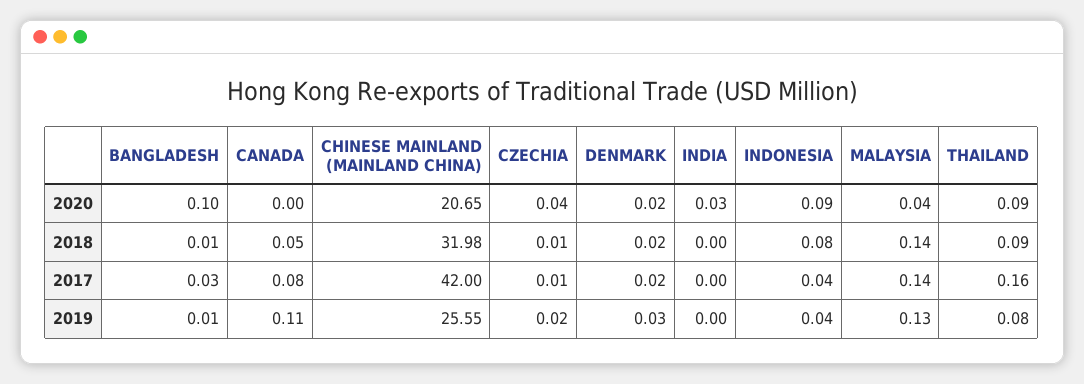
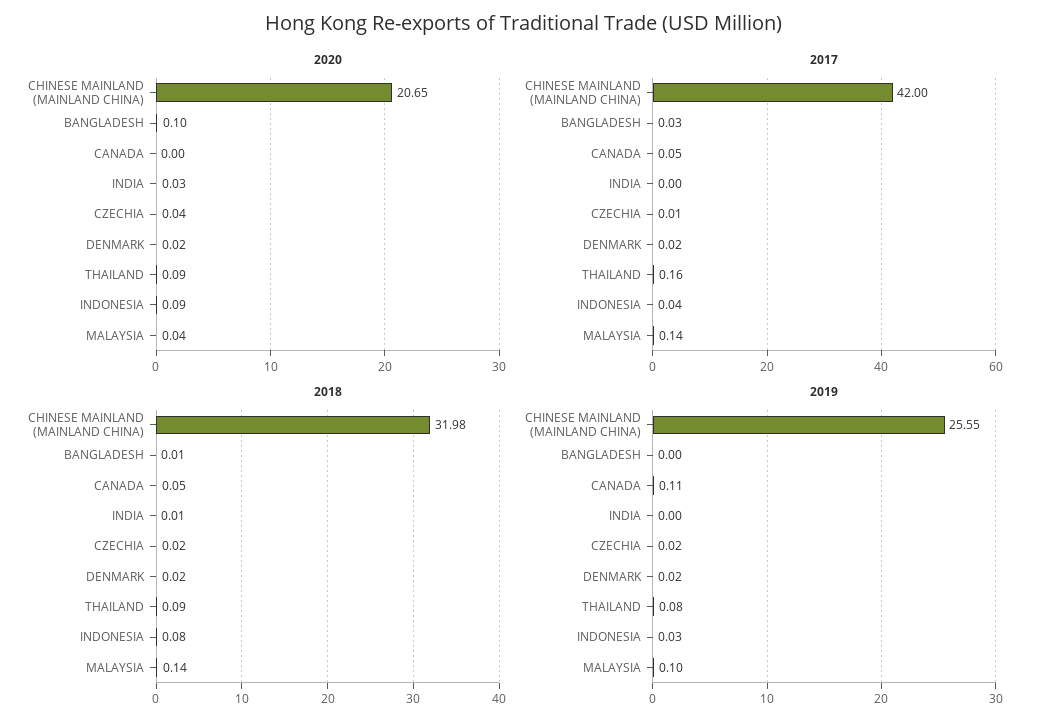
2018, CZECHIA: 0.01 -> 0.02
2018, INDIA: 0 -> 0.01
2017, CANADA: 0.08 -> 0.05
2019, BANGLADESH: 0.01 -> 0
2019, DENMARK: 0.03 -> 0.02
2019, INDONESIA: 0.04 -> 0.03
2019, MALAYSIA: 0.13 -> 0.1

